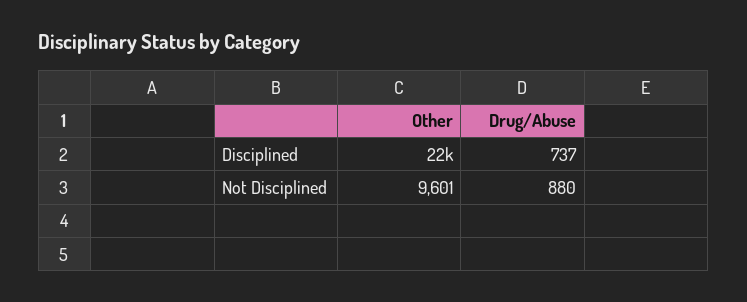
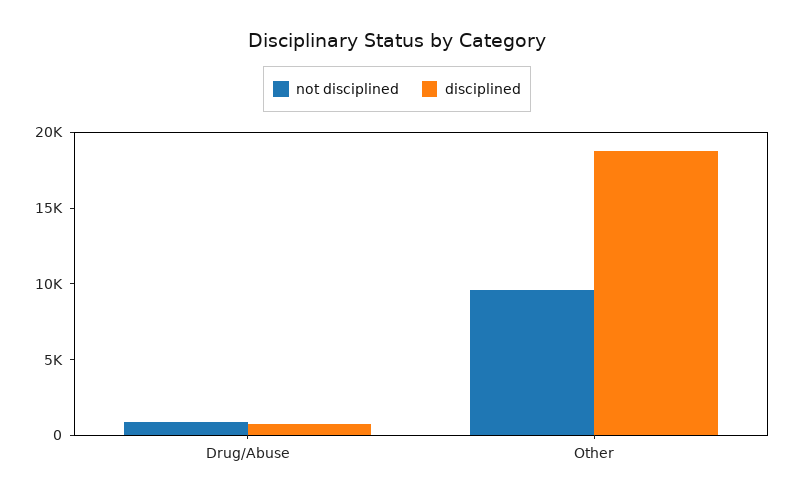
Disciplined, Other: 22000 -> 19000

